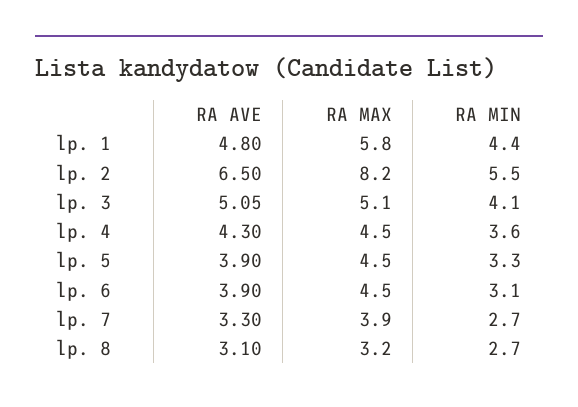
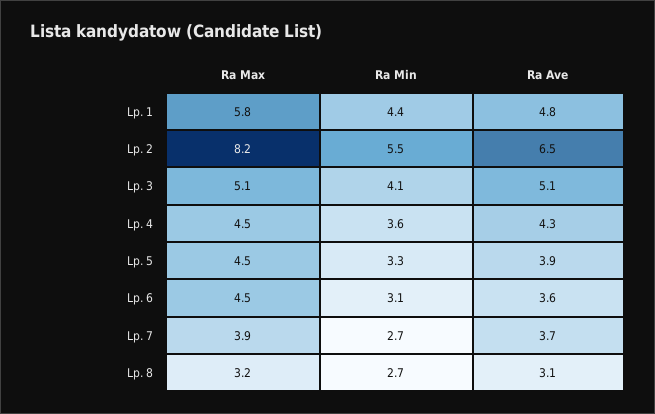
RA AVE, lp. 6: 3.9 -> 3.6
RA AVE, lp. 7: 3.3 -> 3.7

